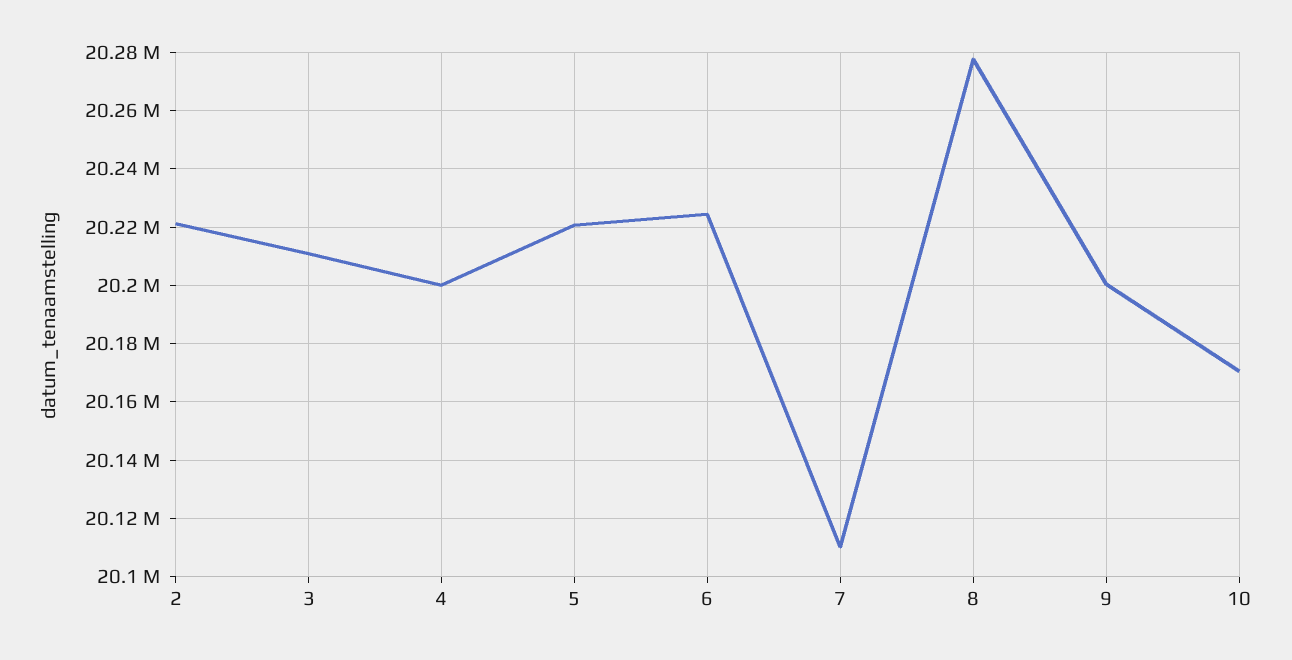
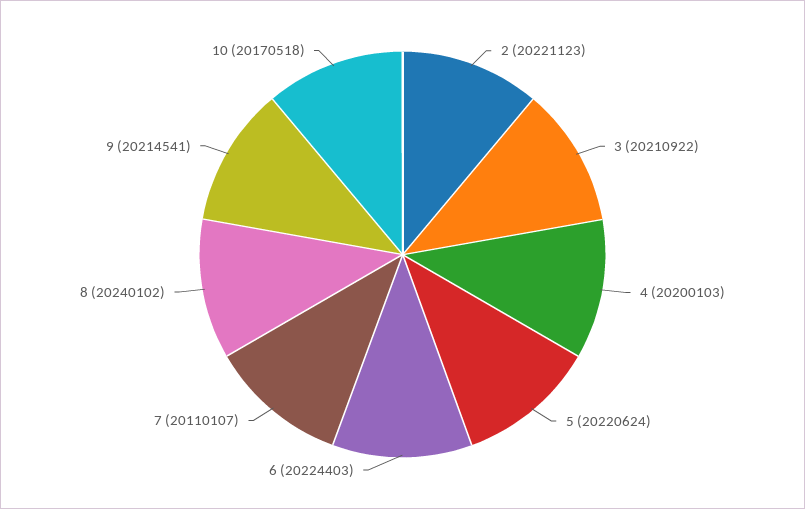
8: 20277500 -> 20240102
9: 20200000 -> 20214541

